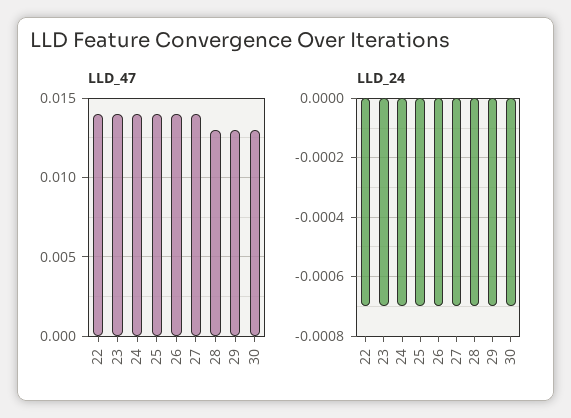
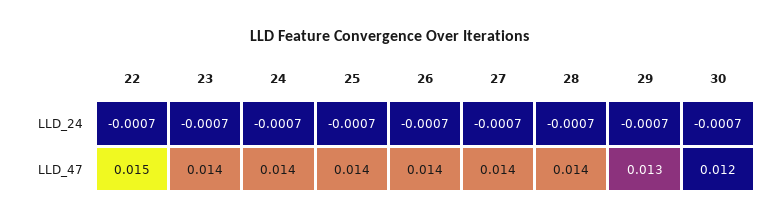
LLD_47, 22: 0.014 -> 0.015
LLD_47, 28: 0.013 -> 0.014
LLD_47, 30: 0.013 -> 0.012

